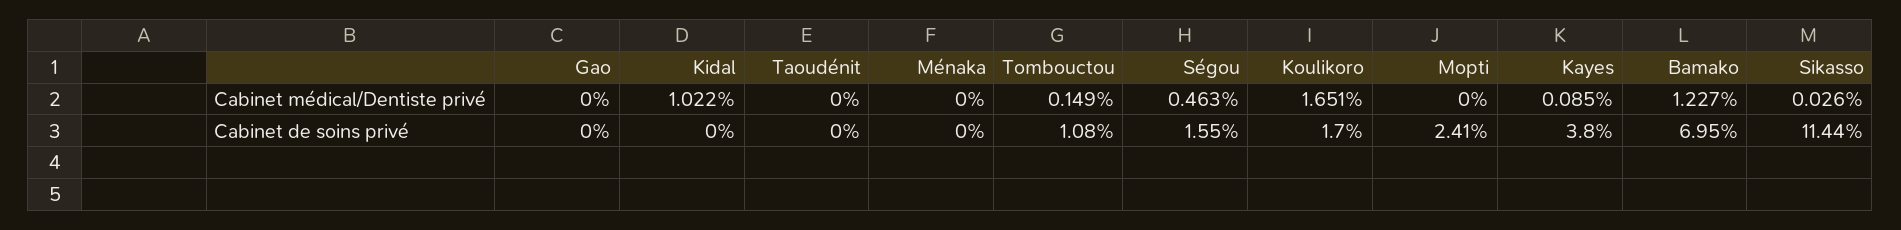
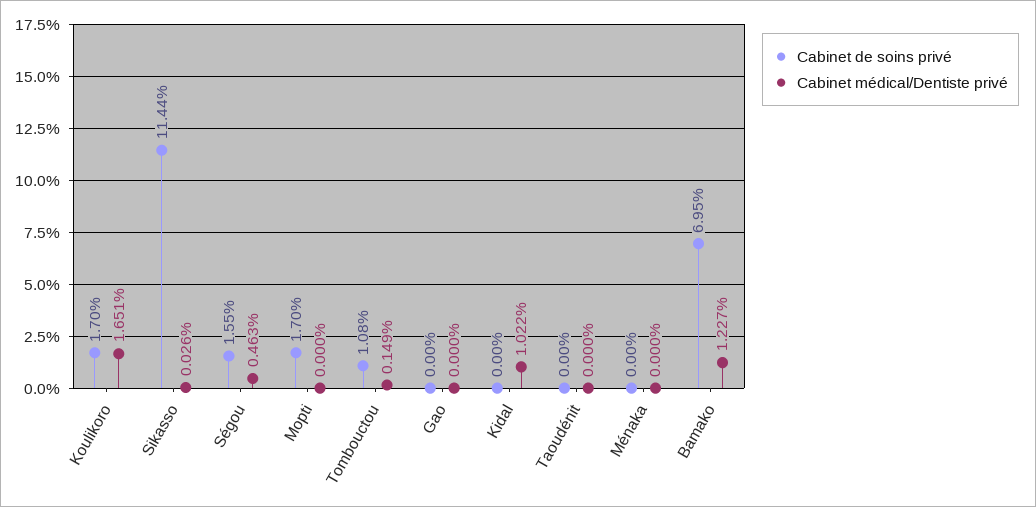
Cabinet médical/Dentiste privé, Kayes: 0.085 -> none
Cabinet de soins privé, Mopti: 2.41 -> 1.7
Cabinet de soins privé, Kayes: 3.8 -> none

